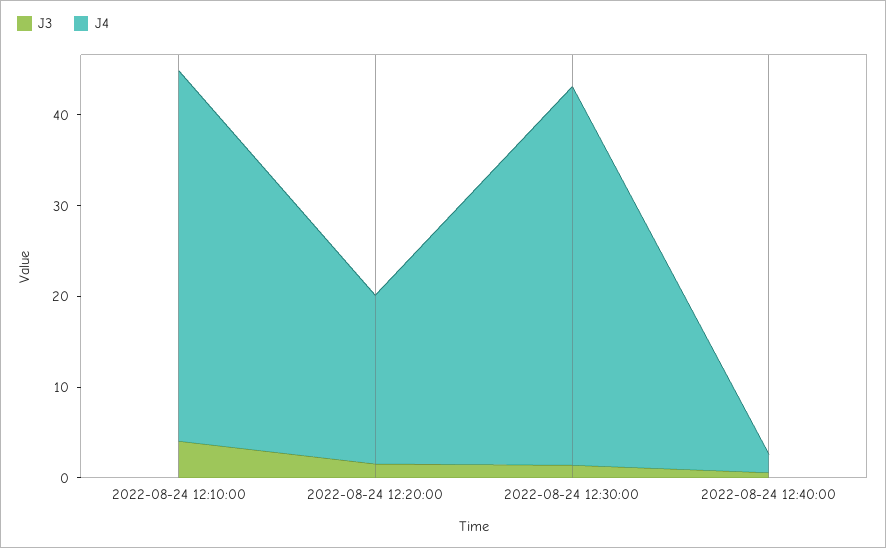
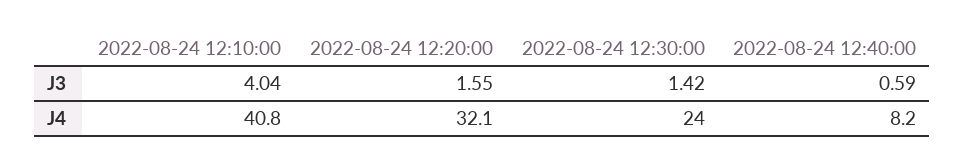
J4, 2022-08-24 12:20:00: 18 -> 32.1
J4, 2022-08-24 12:30:00: 42 -> 24
J4, 2022-08-24 12:40:00: 2 -> 8.2

